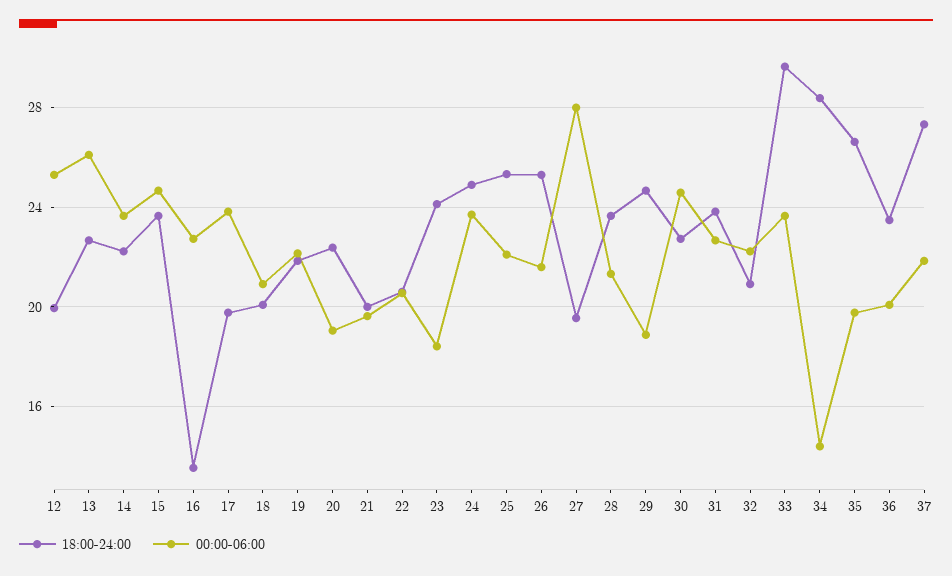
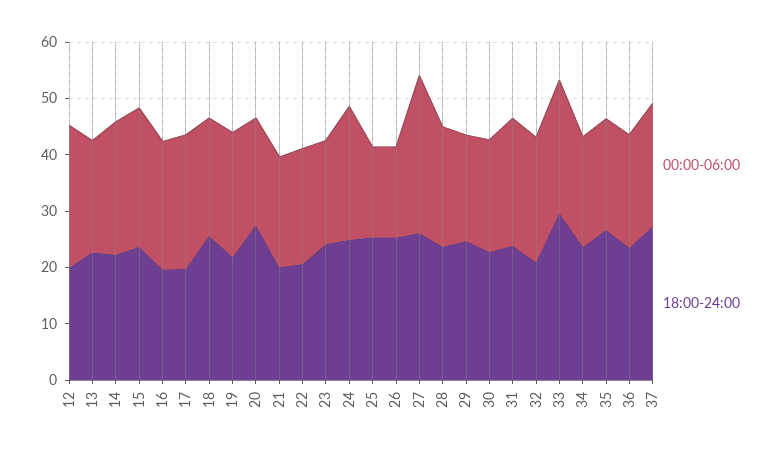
00:00-06:00, 13: 26 -> 20
18:00-24:00, 16: 13.5 -> 20
18:00-24:00, 18: 20 -> 26
18:00-24:00, 20: 22.5 -> 28
00:00-06:00, 25: 22 -> 16
00:00-06:00, 26: 21.5 -> 16
18:00-24:00, 27: 19.5 -> 26
00:00-06:00, 30: 24.5 -> 20
18:00-24:00, 34: 28.5 -> 24
00:00-06:00, 34: 14.5 -> 20

